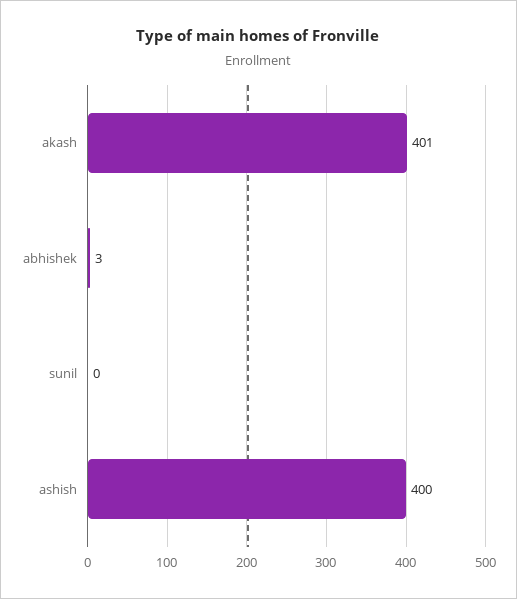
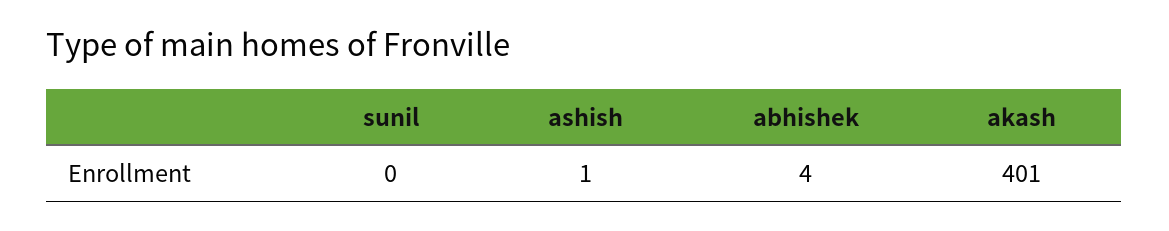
abhishek: 3 -> 4
ashish: 400 -> 1

